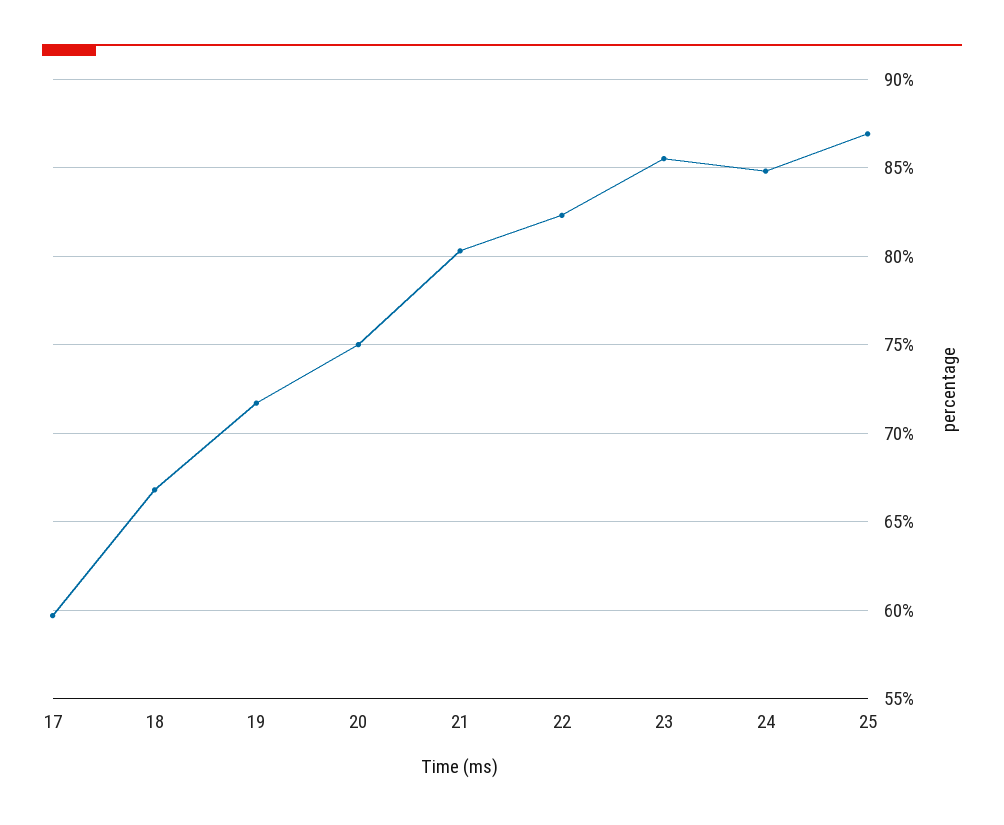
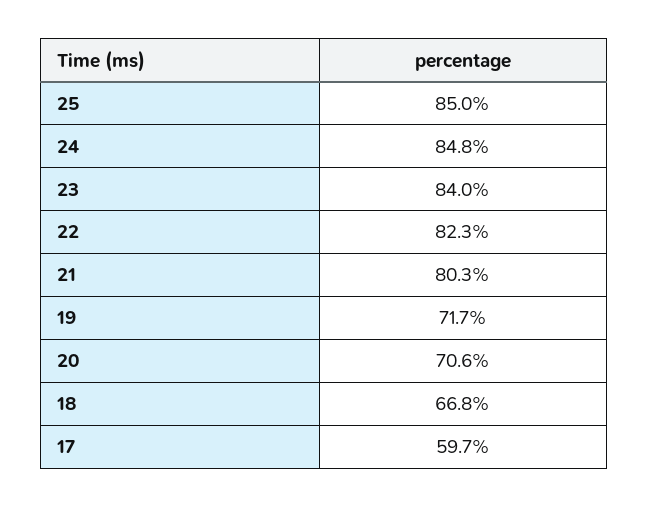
20: 75 -> 70.6
23: 85.5 -> 84
25: 87 -> 85

